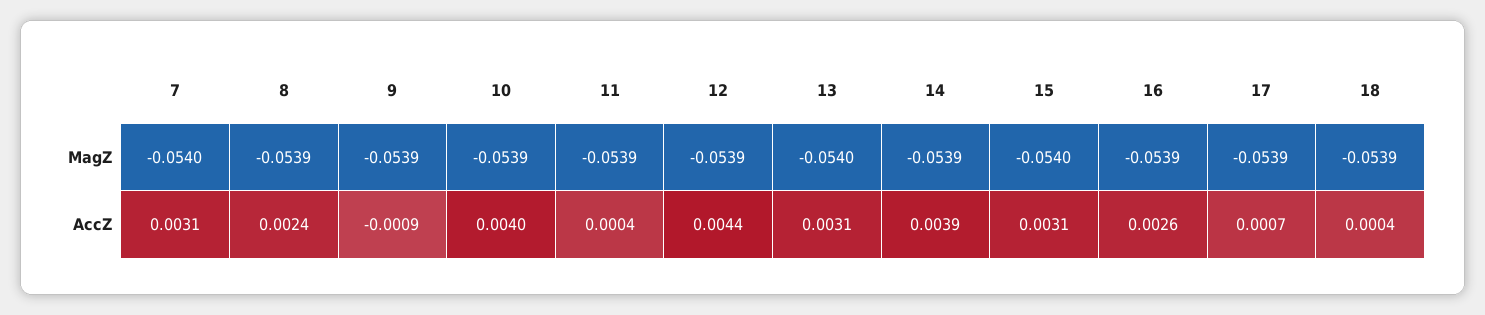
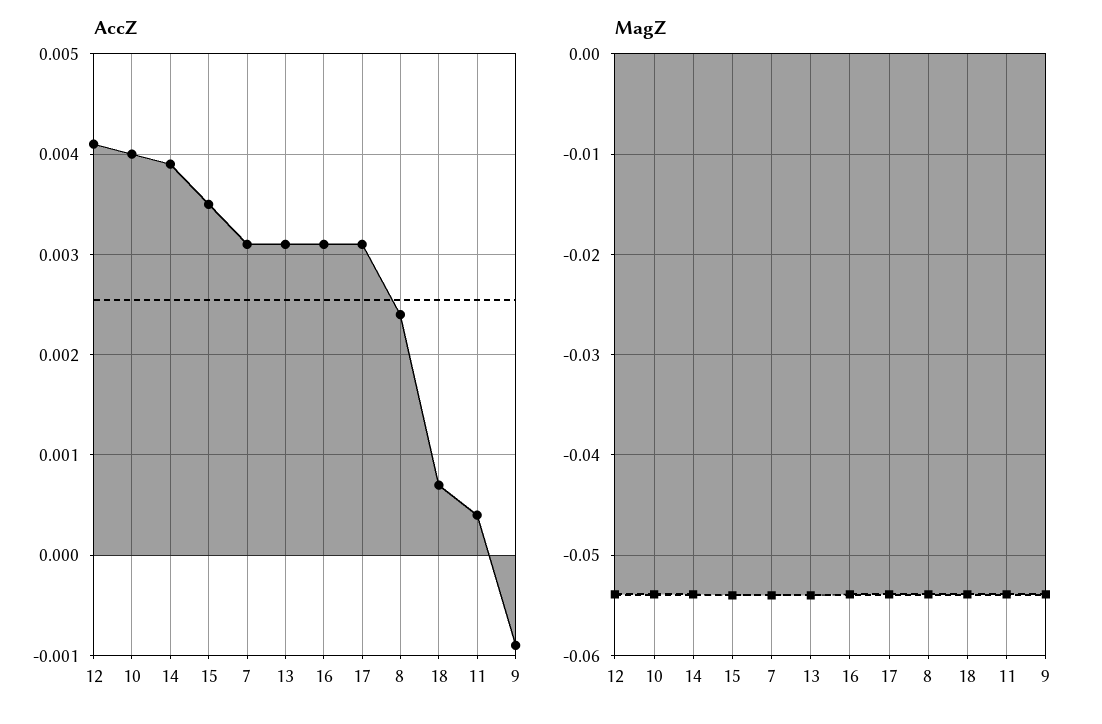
AccZ, 12: 0.0044 -> 0.0041
AccZ, 15: 0.0031 -> 0.0035
AccZ, 16: 0.0026 -> 0.0031
AccZ, 17: 0.0007 -> 0.0031
AccZ, 18: 0.0004 -> 0.0007

